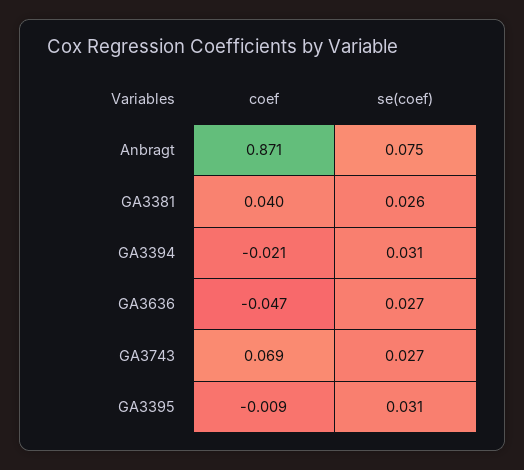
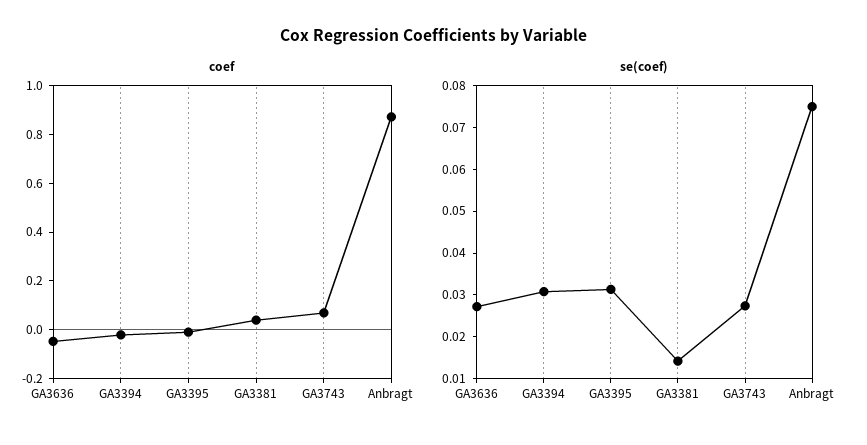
se(coef), GA3381: 0.026 -> 0.014

